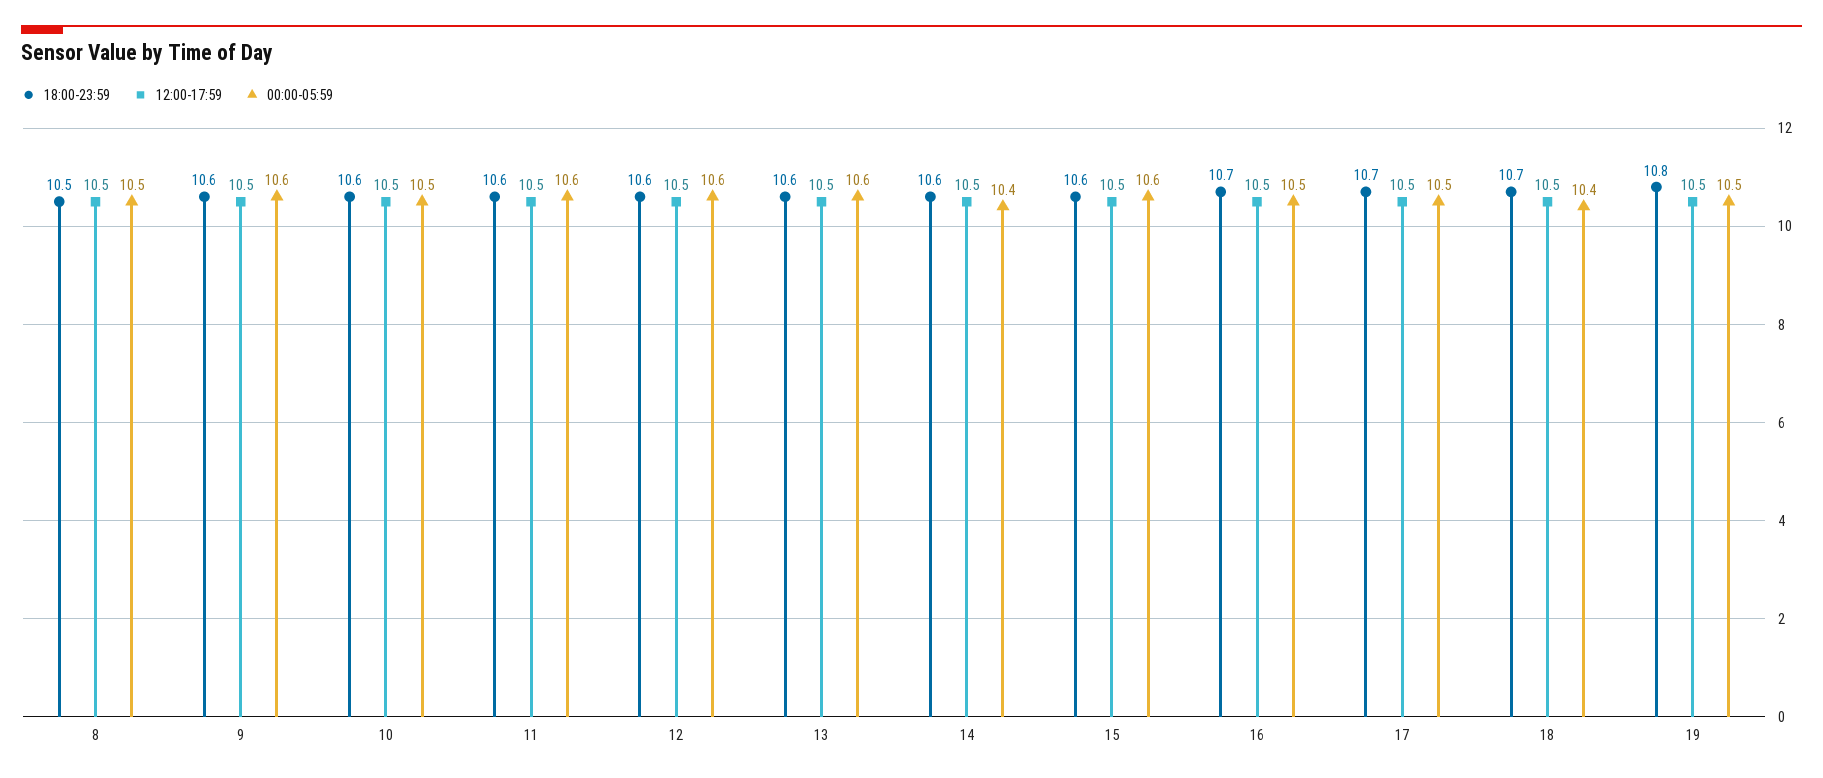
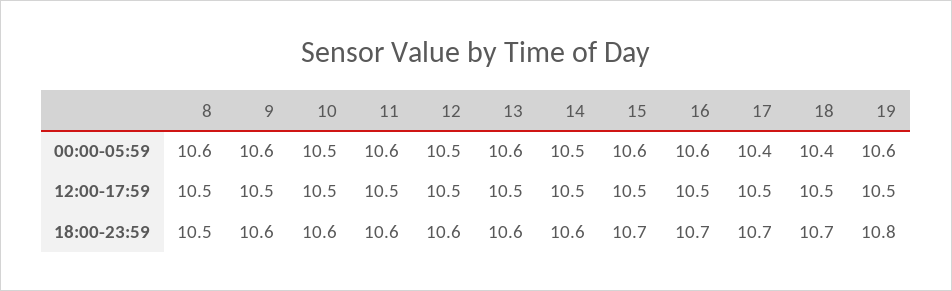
00:00-05:59, 8: 10.5 -> 10.6
00:00-05:59, 12: 10.6 -> 10.5
00:00-05:59, 14: 10.4 -> 10.5
18:00-23:59, 15: 10.6 -> 10.7
00:00-05:59, 16: 10.5 -> 10.6
00:00-05:59, 17: 10.5 -> 10.4
00:00-05:59, 19: 10.5 -> 10.6

